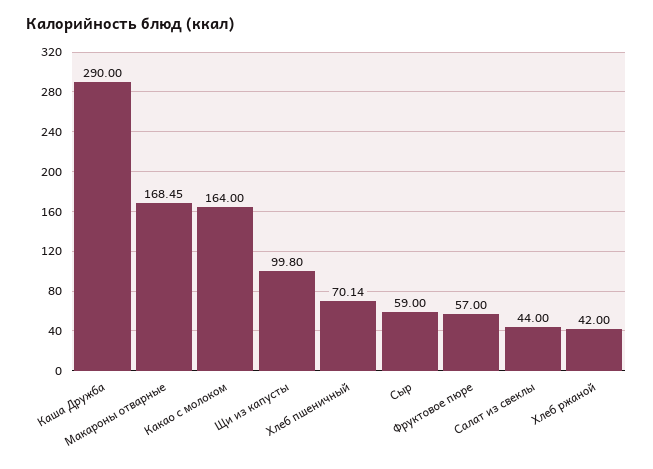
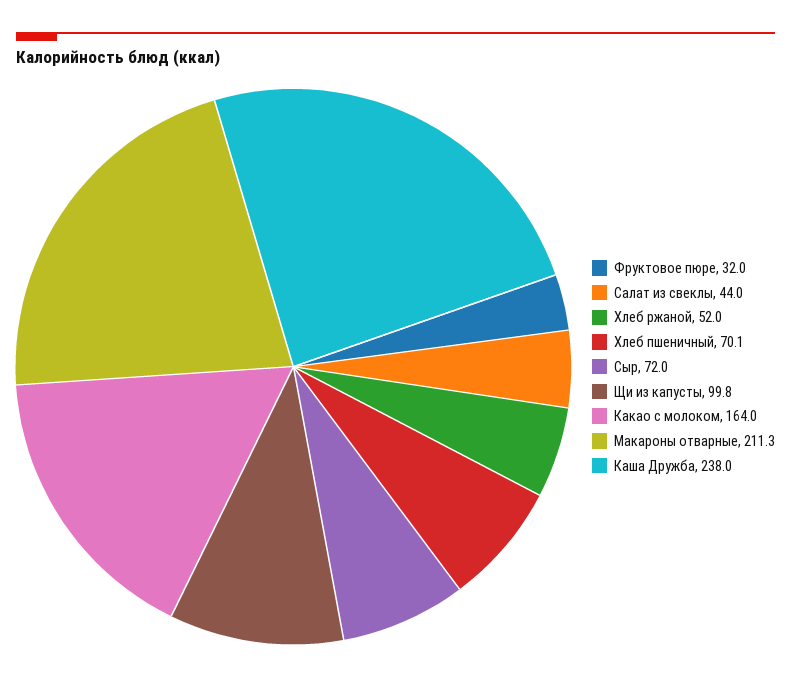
Каша Дружба: 290 -> 238
Макароны отварные: 168.45 -> 211.3
Сыр: 59 -> 72
Фруктовое пюре: 57 -> 32
Хлеб ржаной: 42 -> 52

